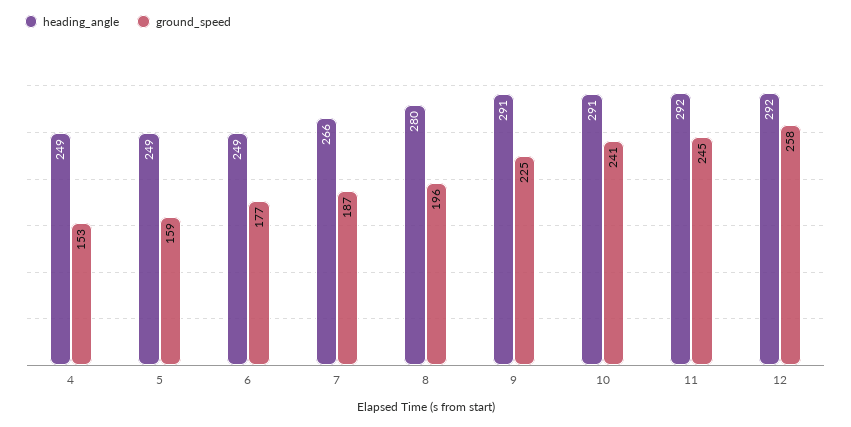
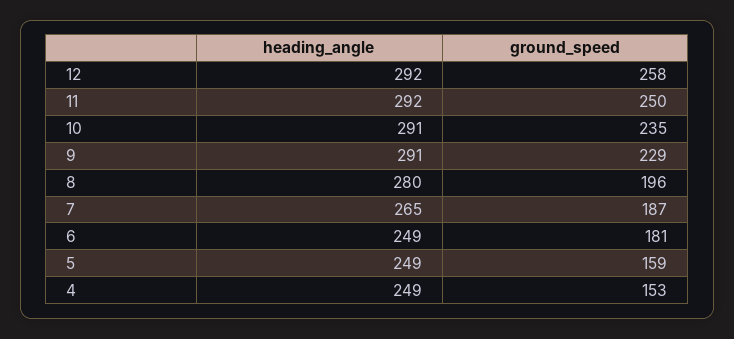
ground_speed, 6: 177 -> 181
heading_angle, 7: 266 -> 265
ground_speed, 9: 225 -> 229
ground_speed, 10: 241 -> 235
ground_speed, 11: 245 -> 250

